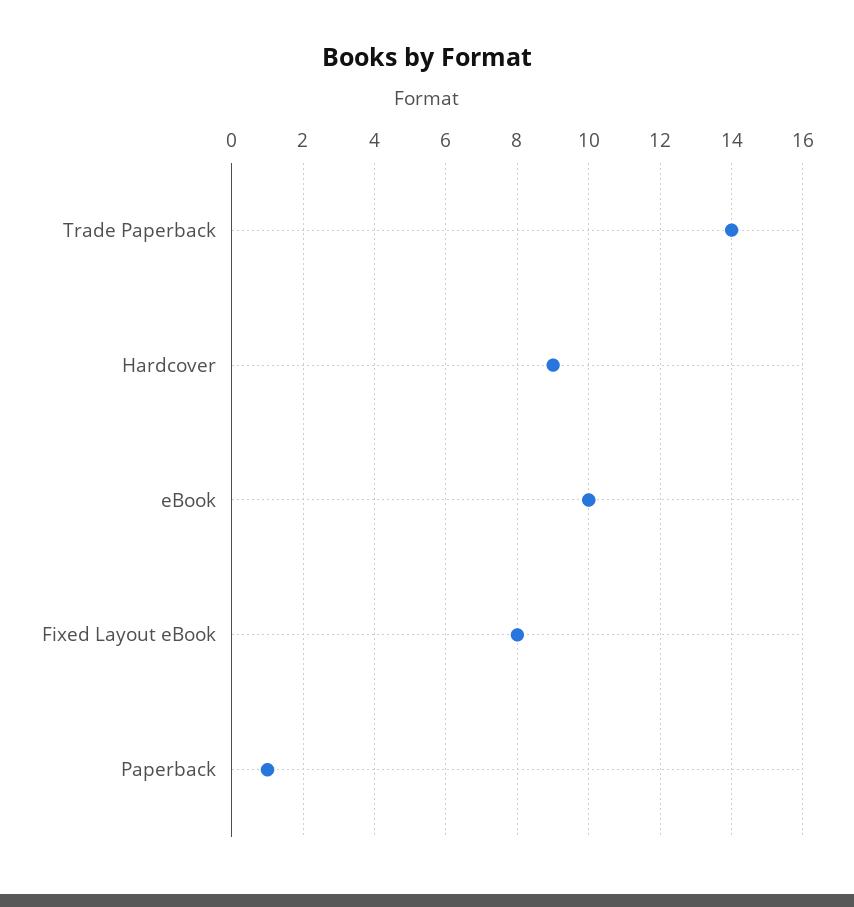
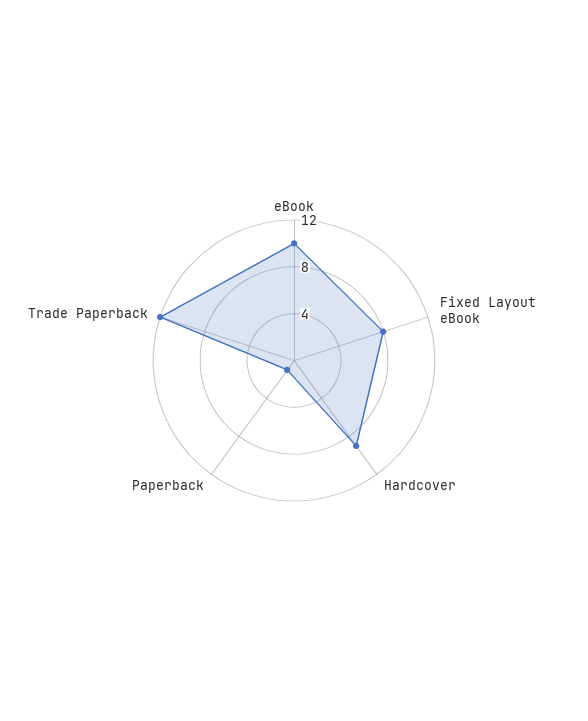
Trade Paperback: 14 -> 12

